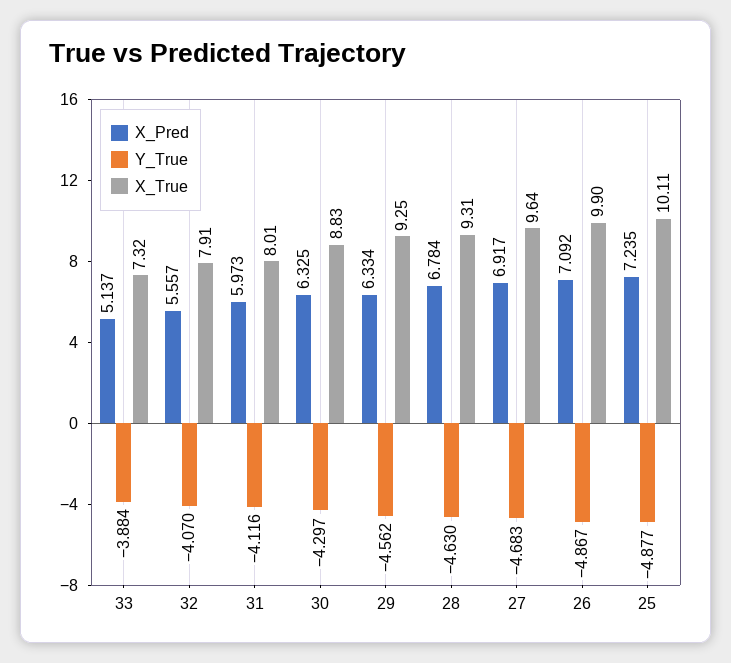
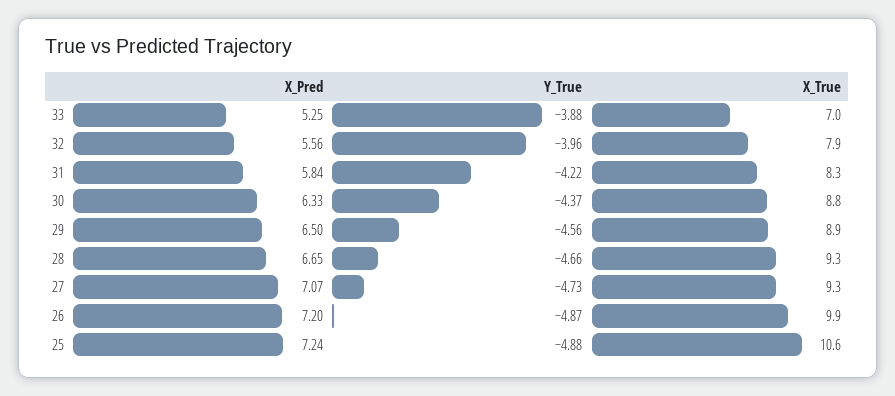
X_Pred, 33: 5.137 -> 5.25
X_True, 33: 7.32 -> 7
Y_True, 32: -4.07 -> -3.96
X_Pred, 31: 5.973 -> 5.84
Y_True, 31: -4.116 -> -4.22
X_True, 31: 8.01 -> 8.3
Y_True, 30: -4.297 -> -4.37
X_Pred, 29: 6.334 -> 6.5
X_True, 29: 9.25 -> 8.9
X_Pred, 28: 6.784 -> 6.65
Y_True, 28: -4.63 -> -4.66
X_Pred, 27: 6.917 -> 7.07
Y_True, 27: -4.683 -> -4.73
X_True, 27: 9.64 -> 9.3
X_Pred, 26: 7.092 -> 7.2
X_True, 25: 10.11 -> 10.6

